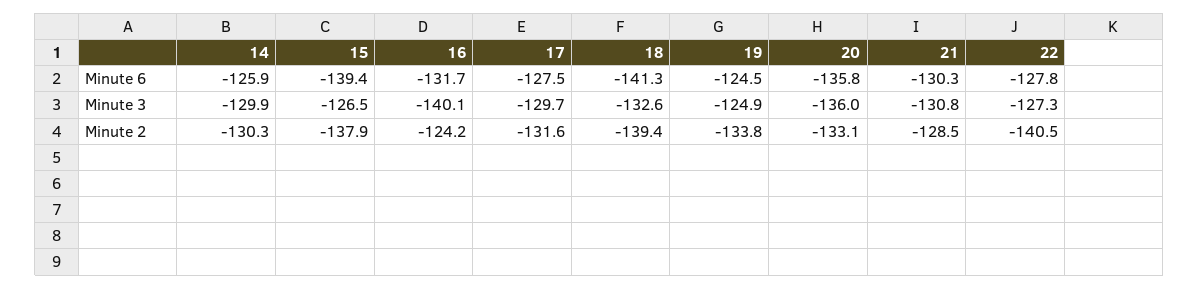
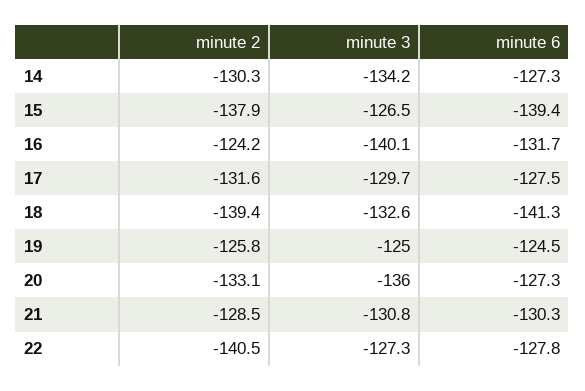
14, Minute 6: -125.9 -> -127.3
20, Minute 6: -135.8 -> -127.3
14, Minute 3: -129.9 -> -134.2
19, Minute 3: -124.9 -> -125
19, Minute 2: -133.8 -> -125.8

